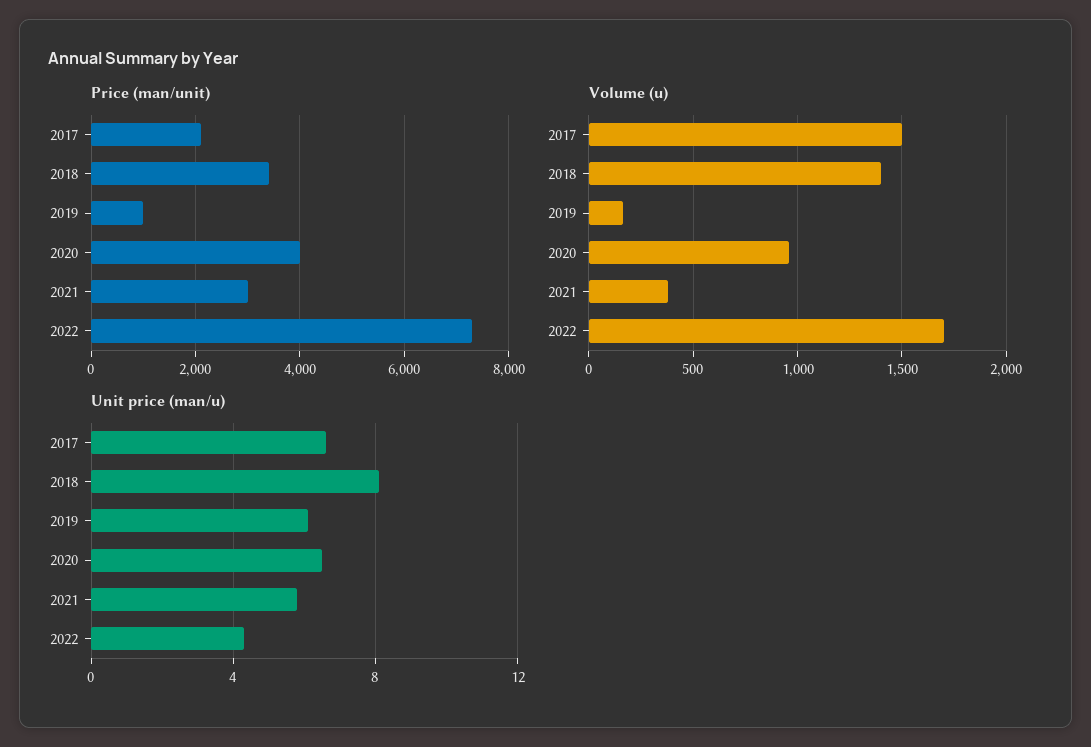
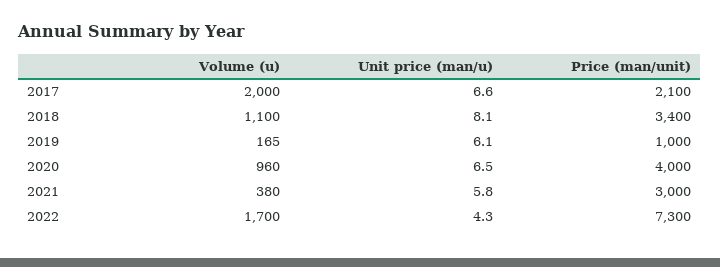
Volume (u), 2017: 1500 -> 2000
Volume (u), 2018: 1400 -> 1100

